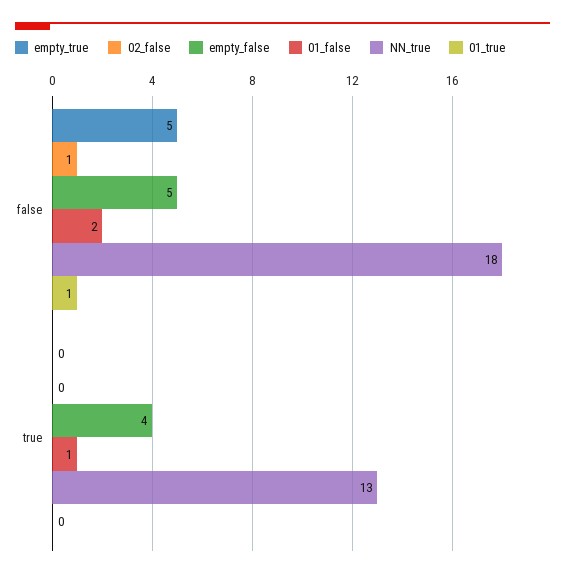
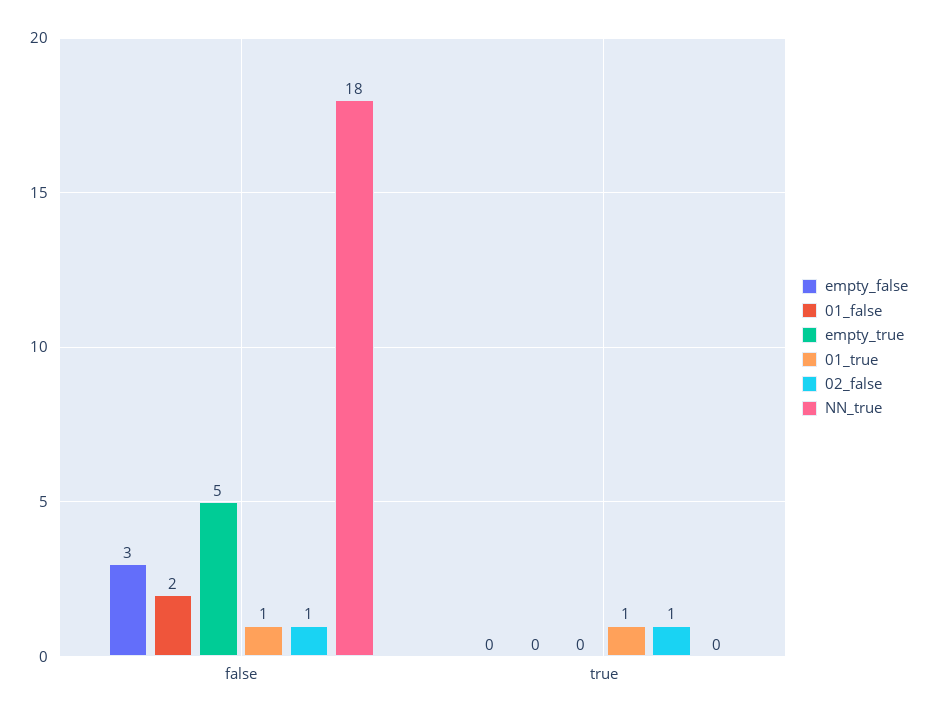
empty_false, false: 5 -> 3
02_false, true: 0 -> 1
empty_false, true: 4 -> 0
01_false, true: 1 -> 0
NN_true, true: 13 -> 0
01_true, true: 0 -> 1

